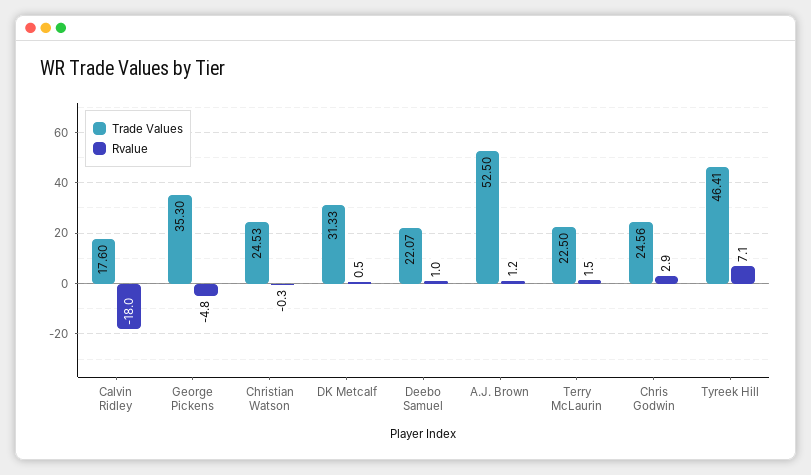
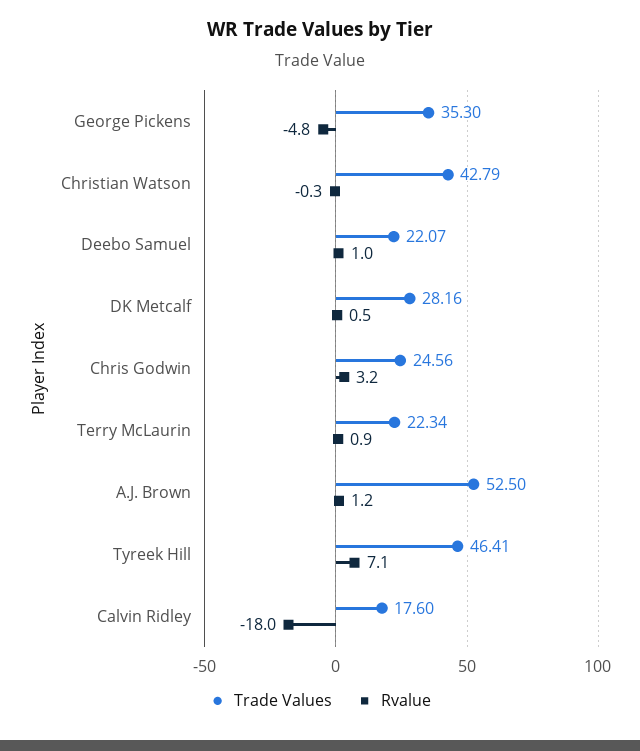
Trade Values, Christian Watson: 24.53 -> 42.79
Trade Values, DK Metcalf: 31.33 -> 28.16
Trade Values, Terry McLaurin: 22.5 -> 22.34
Rvalue, Terry McLaurin: 1.5 -> 0.9
Rvalue, Chris Godwin: 2.9 -> 3.2

